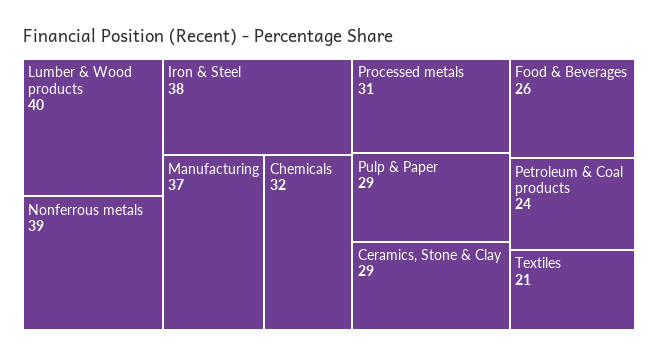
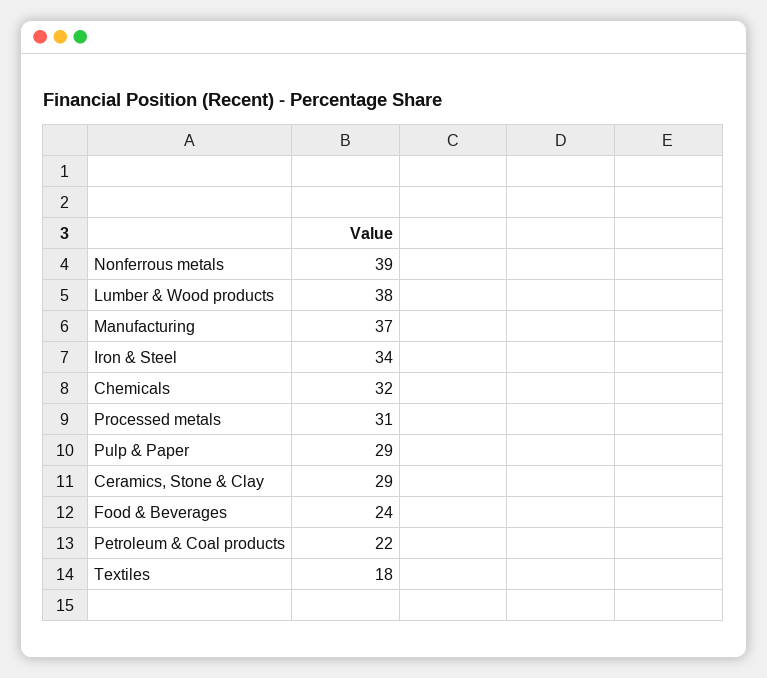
Lumber & Wood products: 40 -> 38
Iron & Steel: 38 -> 34
Food & Beverages: 26 -> 24
Petroleum & Coal products: 24 -> 22
Textiles: 21 -> 18

